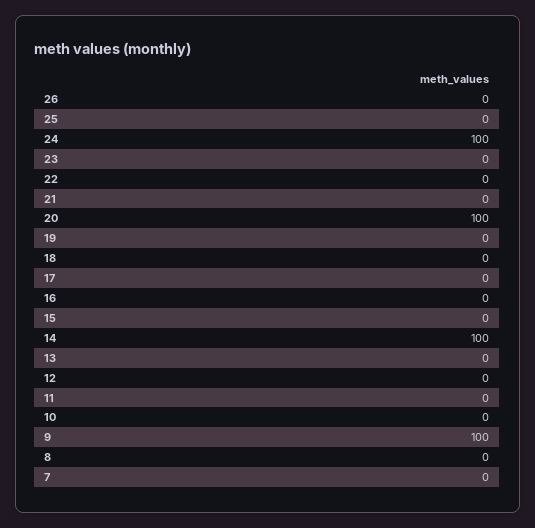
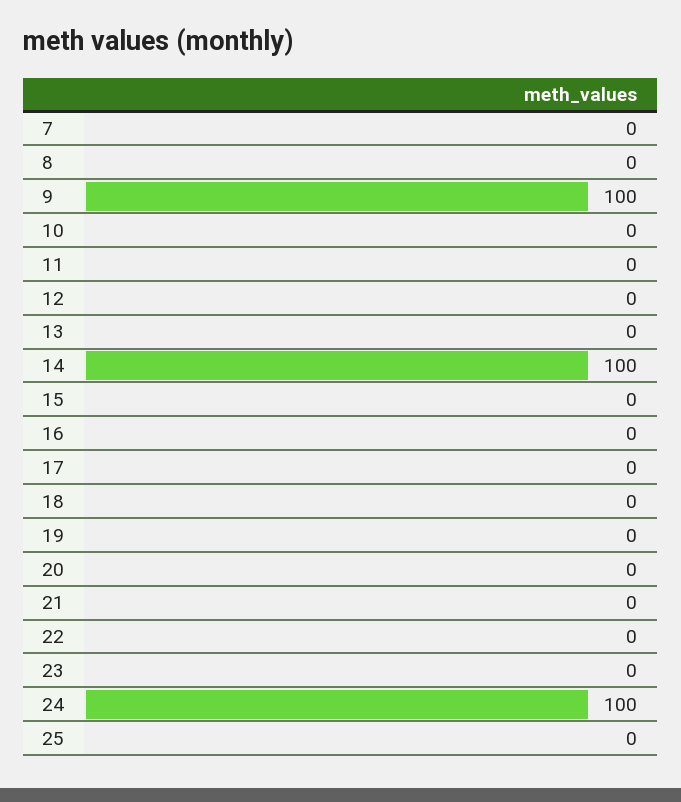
26: 0 -> none
20: 100 -> 0

